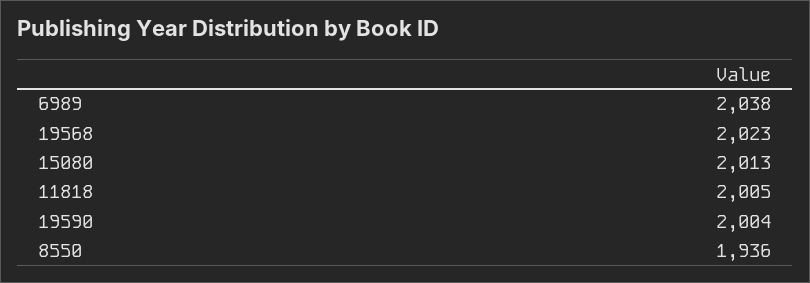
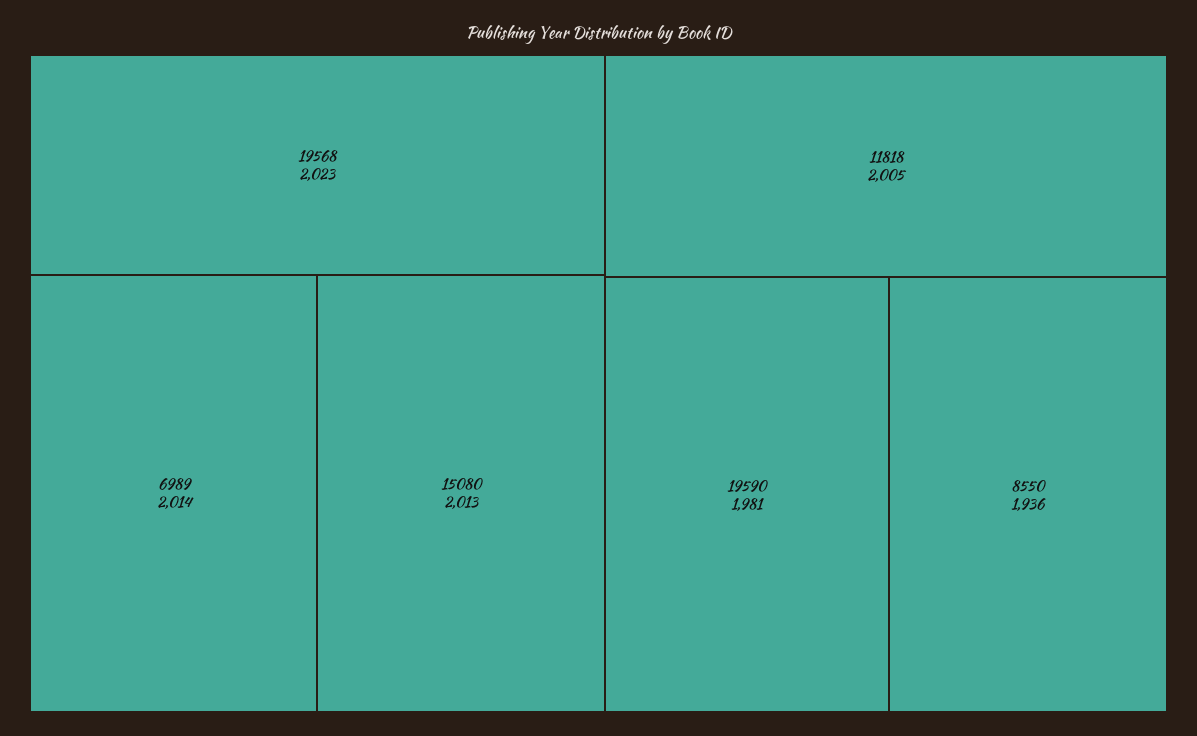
6989: 2038 -> 2014
19590: 2004 -> 1981

